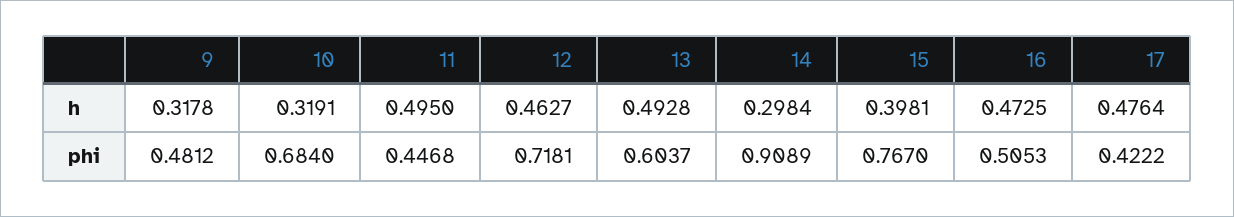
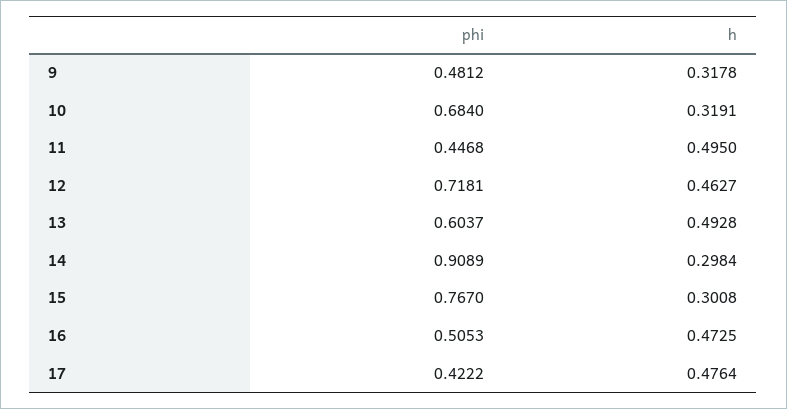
15, h: 0.3981 -> 0.3008

